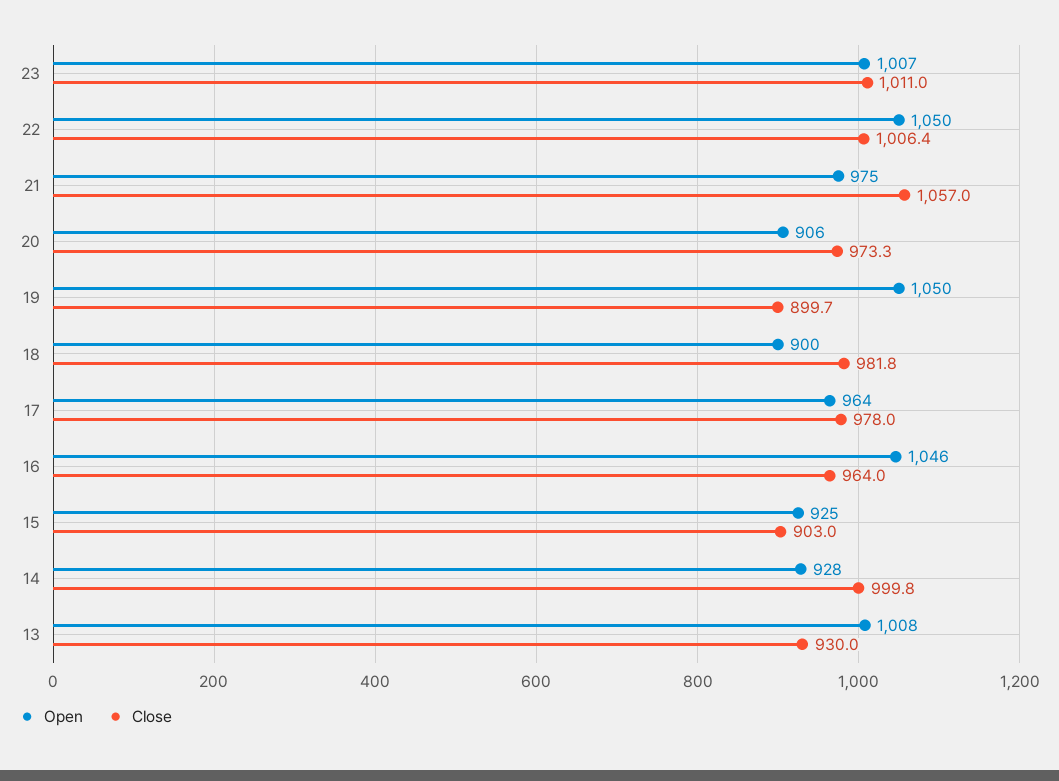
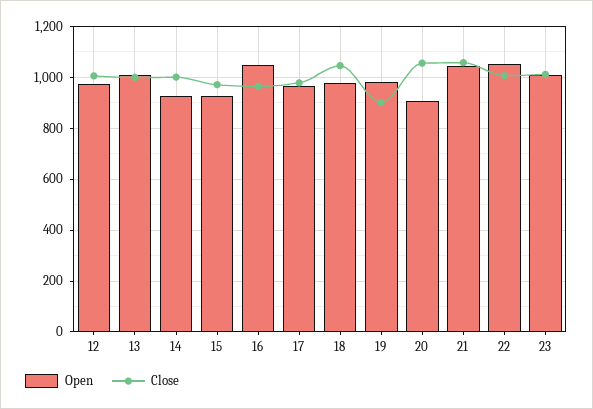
Open, 21: 975 -> 1050
Close, 20: 973.3 -> 1050
Open, 19: 1050 -> 975
Open, 18: 900 -> 975
Close, 18: 981.8 -> 1050
Close, 15: 903 -> 975
Close, 13: 930 -> 1000
Open, 12: none -> 975
Close, 12: none -> 1000

